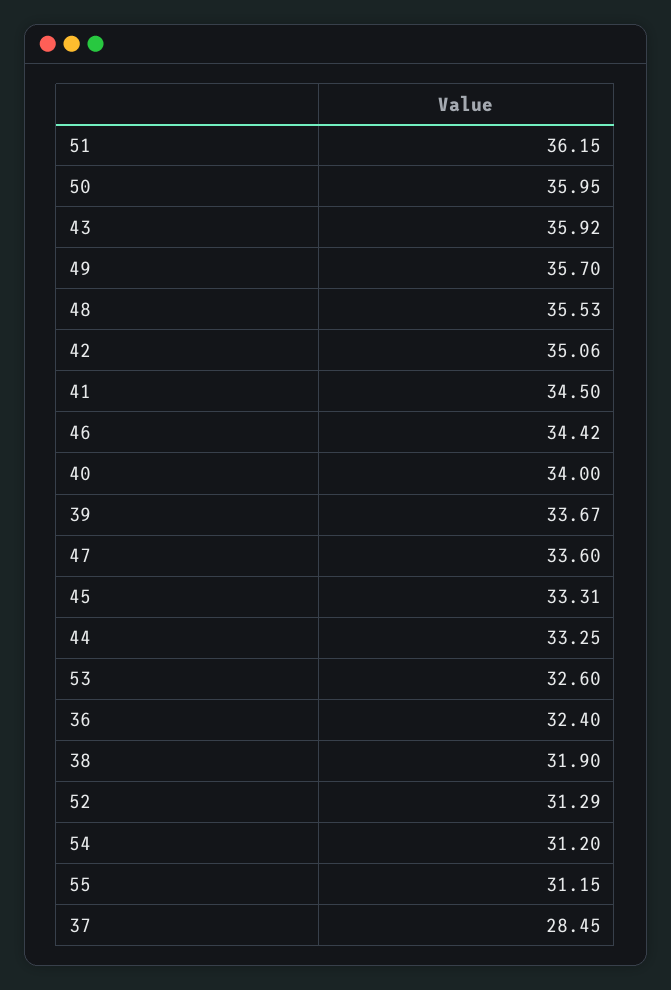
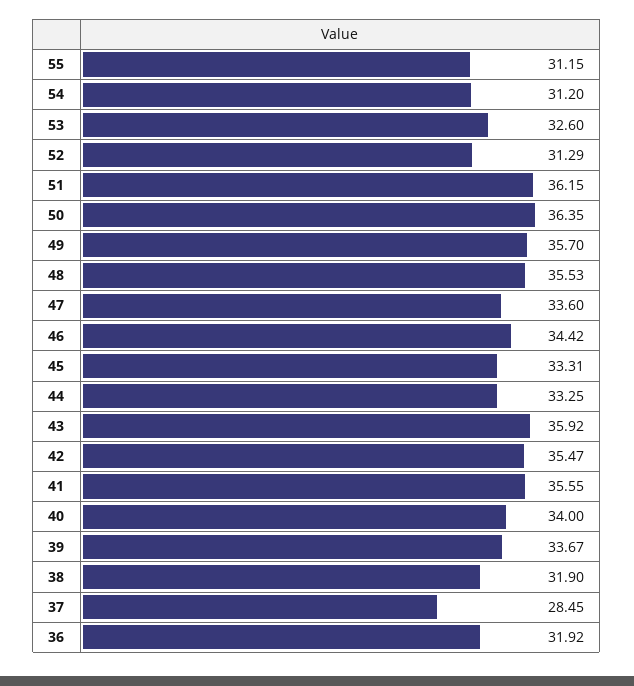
50: 35.95 -> 36.35
42: 35.06 -> 35.47
41: 34.5 -> 35.55
36: 32.4 -> 31.92

